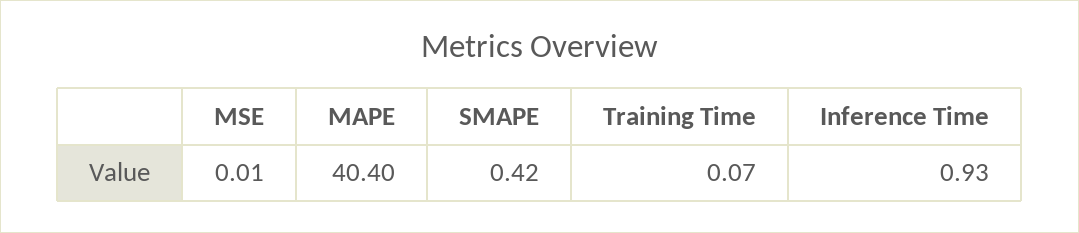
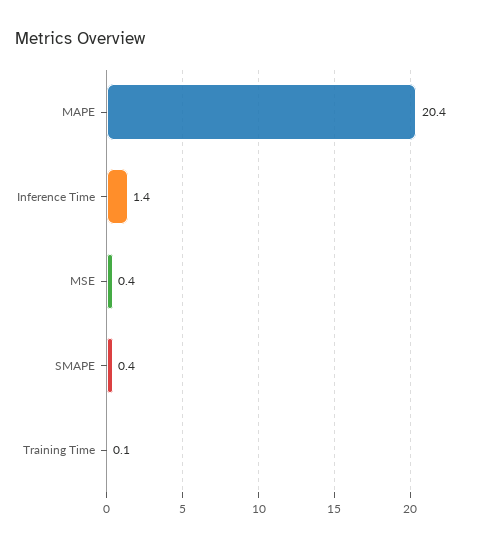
MSE: 0.01 -> 0.4
MAPE: 40.4 -> 20.4
Inference Time: 0.93 -> 1.4

